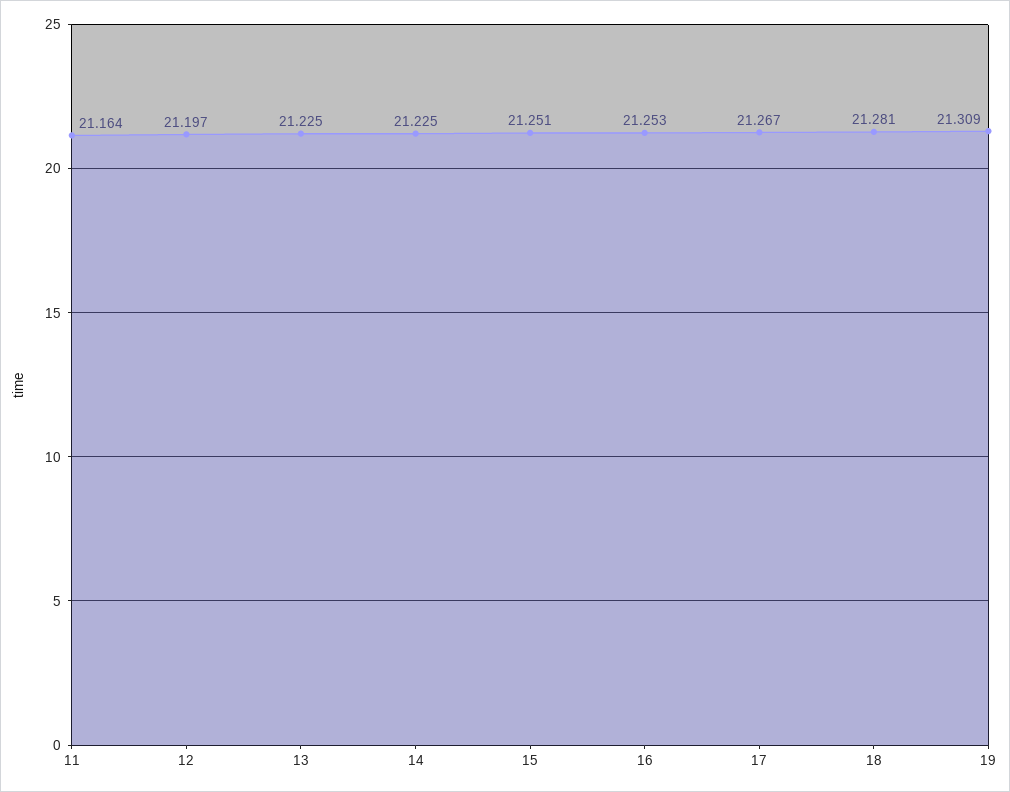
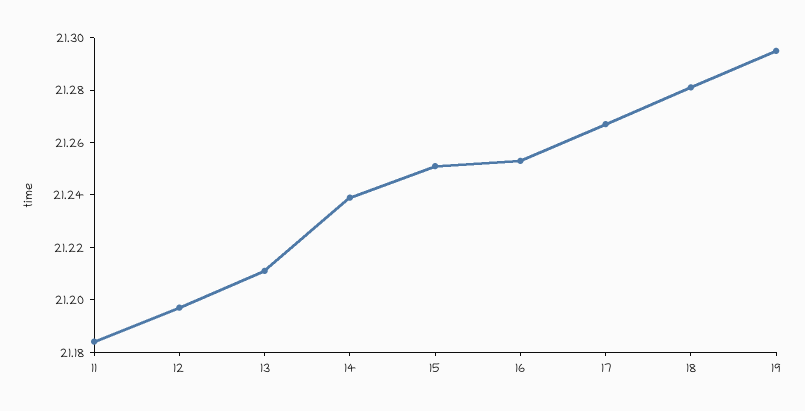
11: 21.164 -> 21.185
13: 21.225 -> 21.21
14: 21.225 -> 21.24
19: 21.309 -> 21.295

